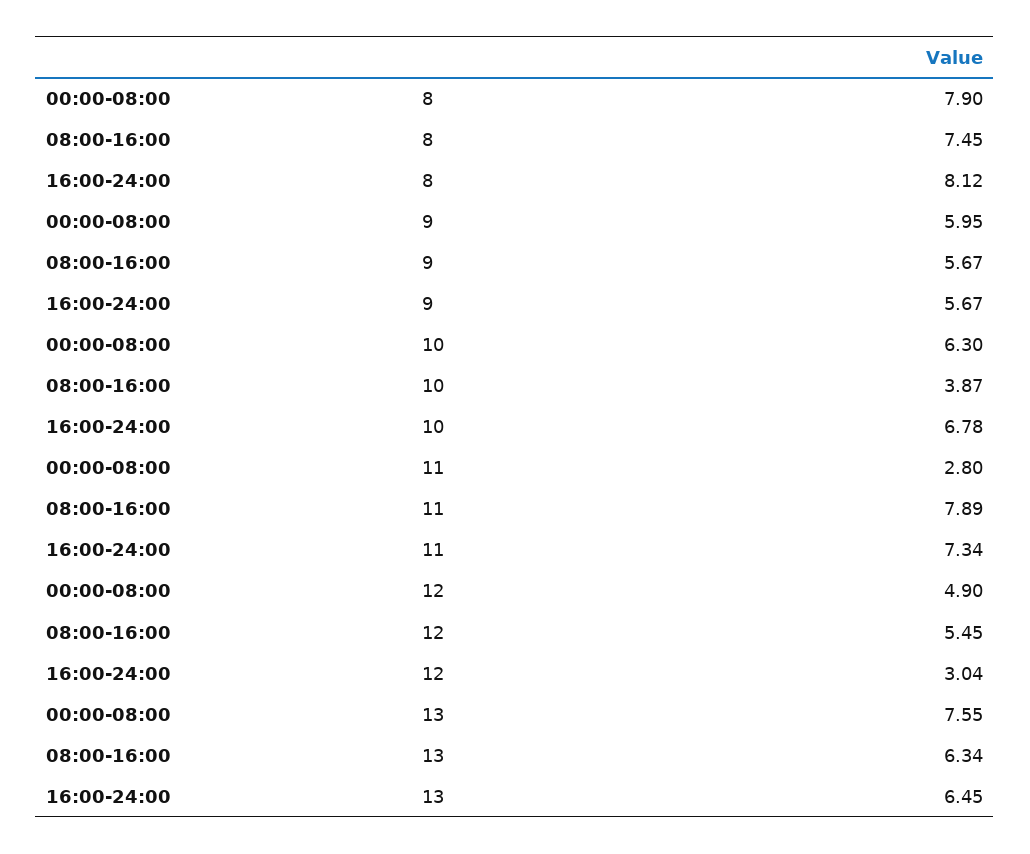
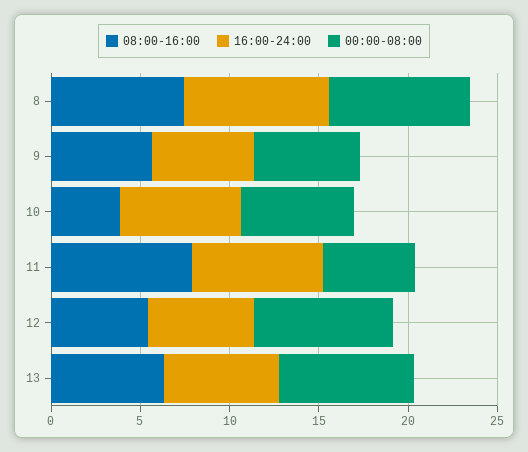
00:00-08:00, 11: 2.8 -> 5
00:00-08:00, 12: 4.9 -> 8
16:00-24:00, 12: 3.04 -> 6

